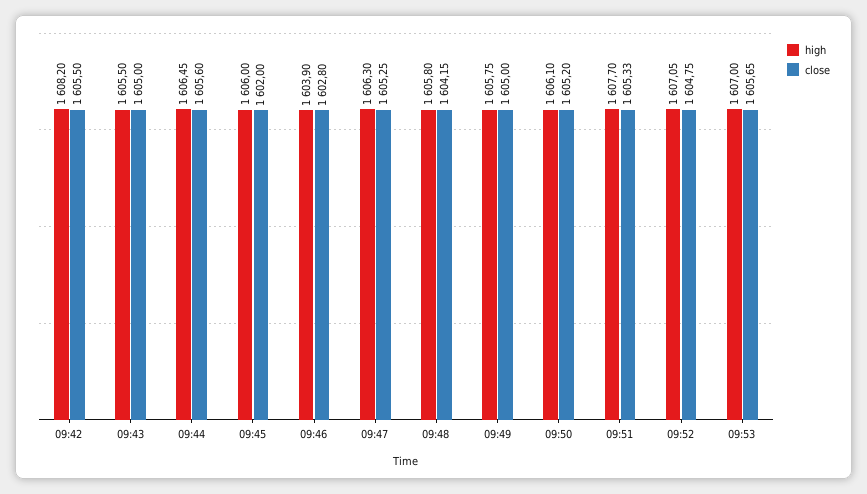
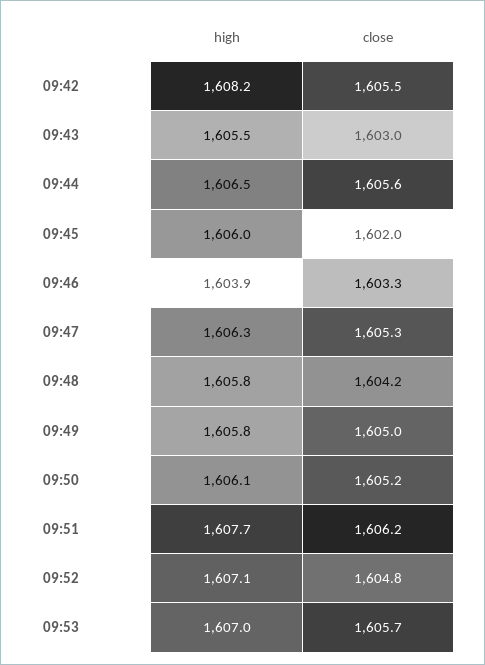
close, 09:43: 1605 -> 1603
close, 09:46: 1602.8 -> 1603.3
close, 09:51: 1605.33 -> 1606.2

